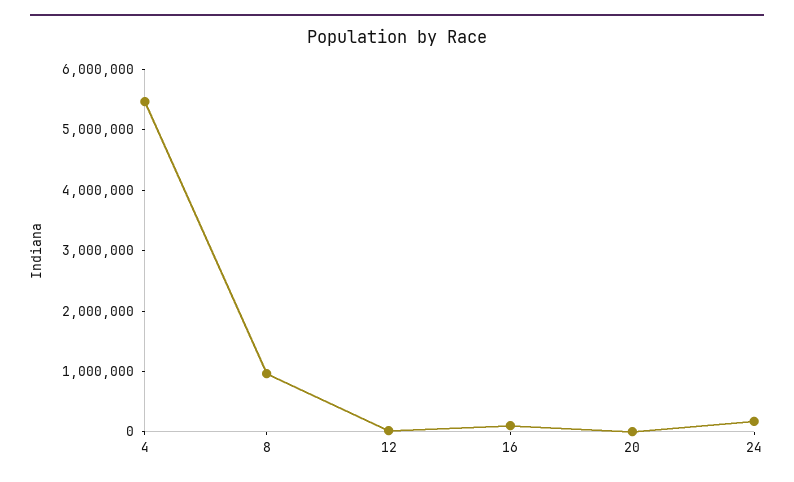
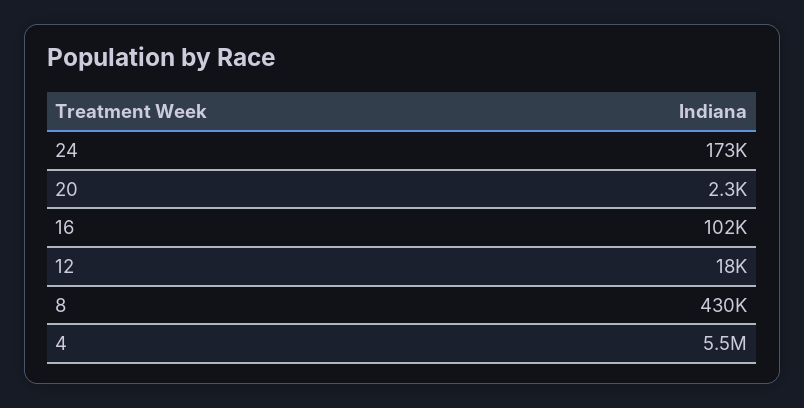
8: 1000000 -> 430000

